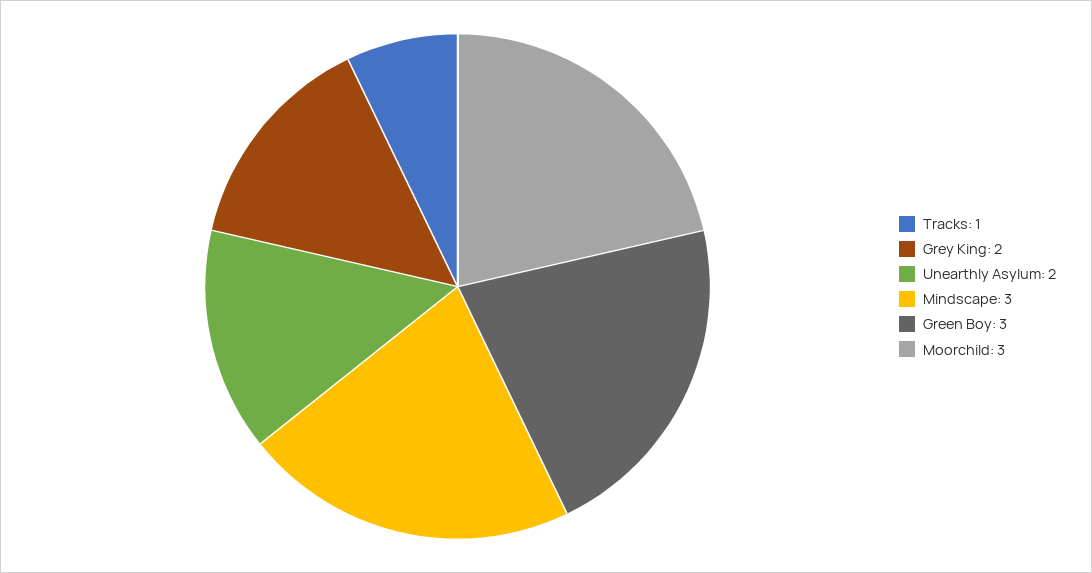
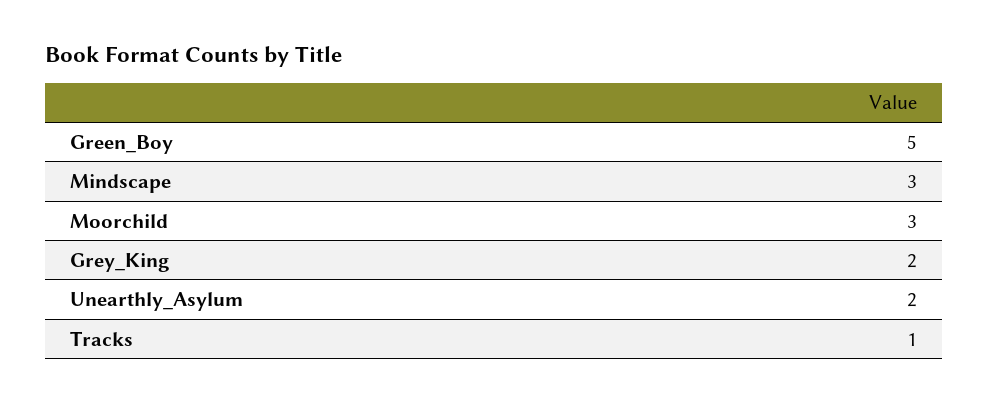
Green Boy: 3 -> 5

